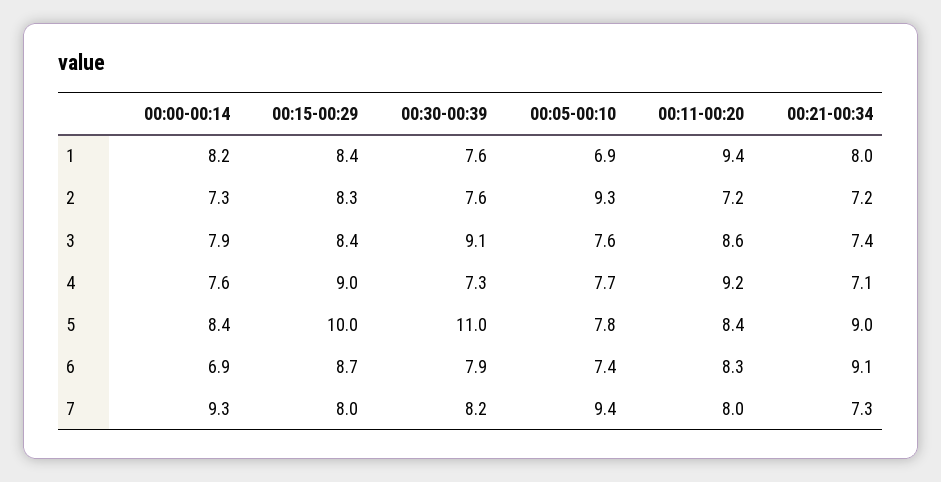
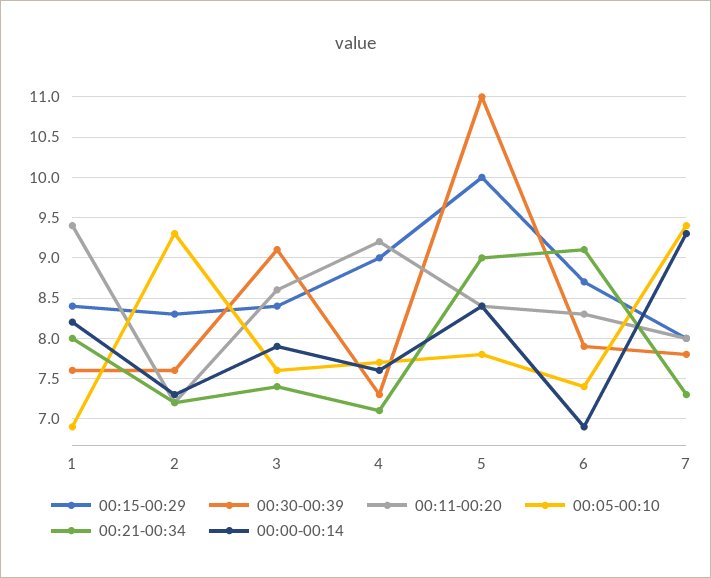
00:30-00:39, 7: 8.2 -> 7.8

